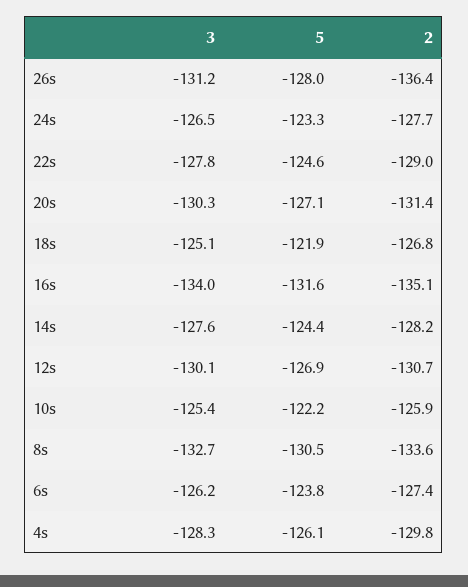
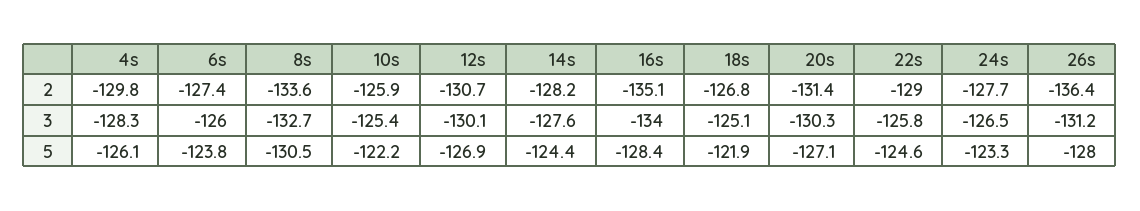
3, 22s: -127.8 -> -125.8
5, 16s: -131.6 -> -128.4
3, 6s: -126.2 -> -126

